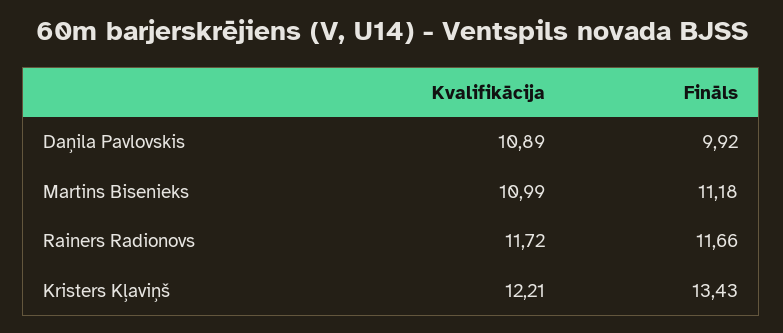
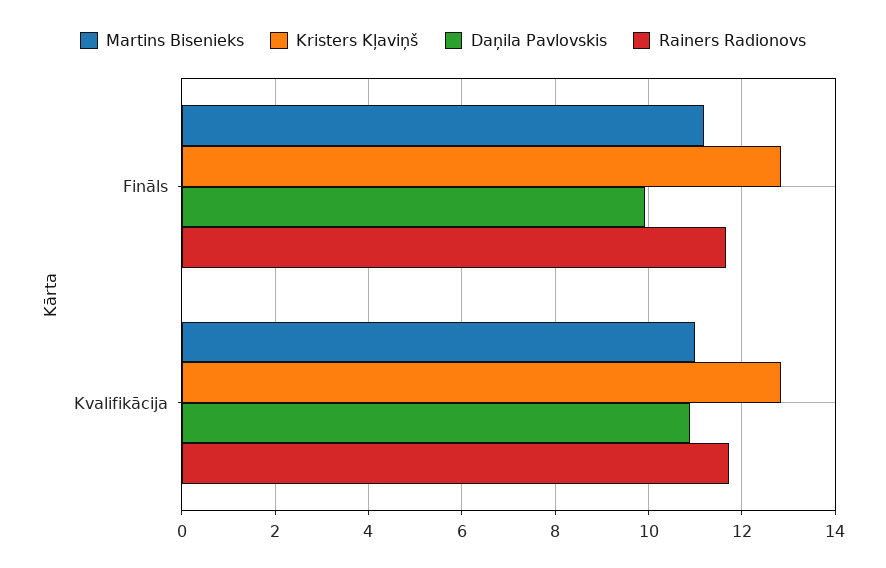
Kristers Kļaviņš, Kvalifikācija: 12.21 -> 12.8
Kristers Kļaviņš, Fināls: 13.43 -> 12.8

